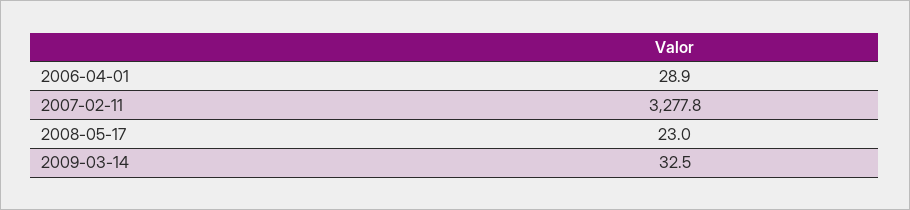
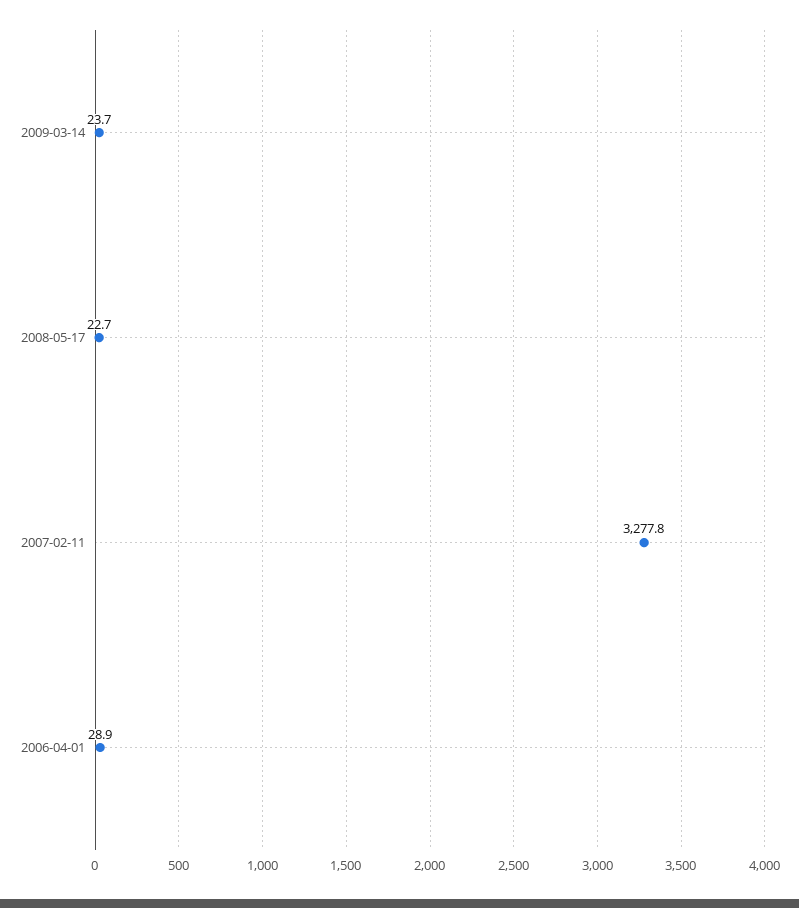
2008-05-17: 23 -> 22.7
2009-03-14: 32.5 -> 23.7

